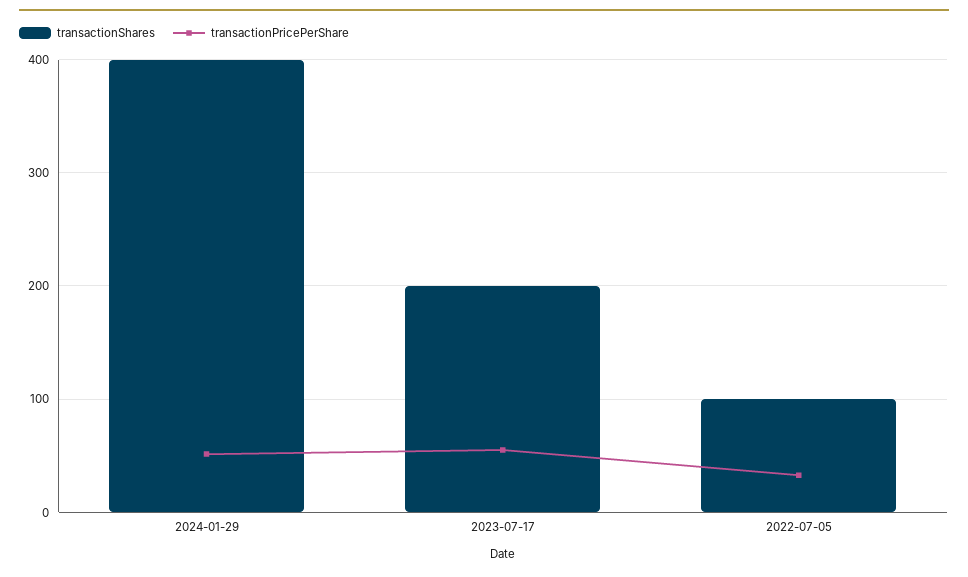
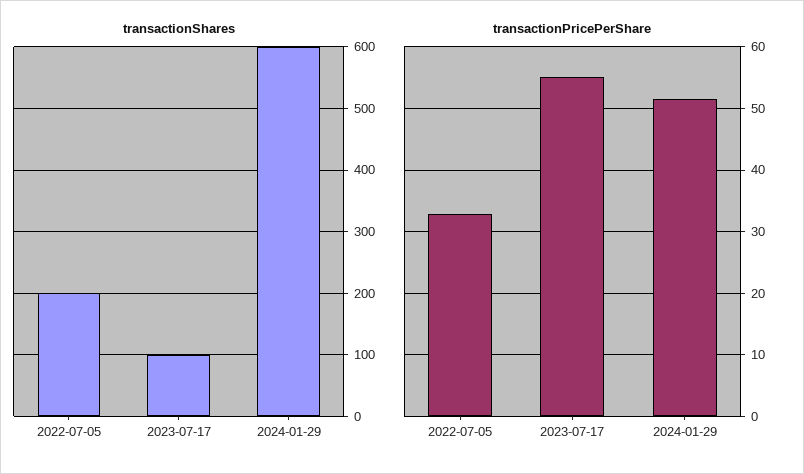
transactionShares, 2024-01-29: 400 -> 600
transactionShares, 2023-07-17: 200 -> 100
transactionShares, 2022-07-05: 100 -> 200

